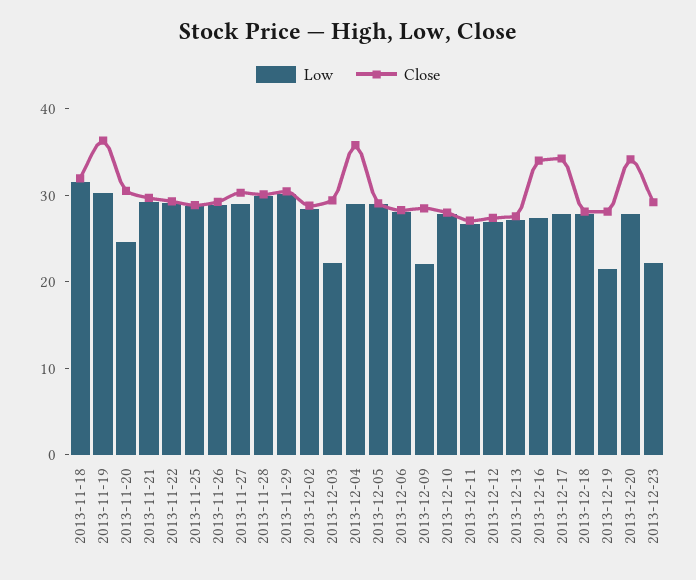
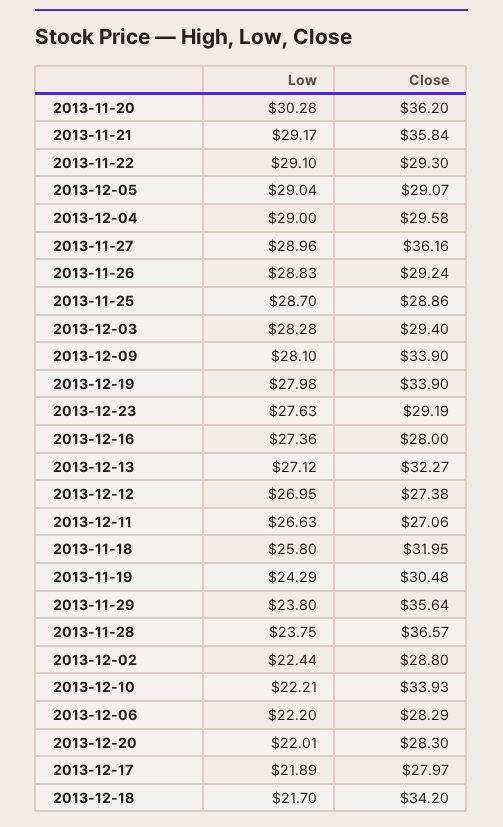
Low, 2013-11-18: 32 -> 25.8
Low, 2013-11-19: 30 -> 24.29
Close, 2013-11-19: 36 -> 30.48
Low, 2013-11-20: 24 -> 30.28
Close, 2013-11-20: 30 -> 36.2
Close, 2013-11-21: 30 -> 35.84
Close, 2013-11-27: 30 -> 36.16
Low, 2013-11-28: 30 -> 23.75
Close, 2013-11-28: 30 -> 36.57
Low, 2013-11-29: 30 -> 23.8
Close, 2013-11-29: 30 -> 35.64
Low, 2013-12-02: 28 -> 22.44
Low, 2013-12-03: 22 -> 28.28
Close, 2013-12-04: 36 -> 29.58
Low, 2013-12-06: 28 -> 22.2
Low, 2013-12-09: 22 -> 28.1
Close, 2013-12-09: 28 -> 33.9
Low, 2013-12-10: 28 -> 22.21
Close, 2013-12-10: 28 -> 33.93
Close, 2013-12-13: 28 -> 32.27
Close, 2013-12-16: 34 -> 28
Low, 2013-12-17: 28 -> 21.89
Close, 2013-12-17: 34 -> 27.97
Low, 2013-12-18: 28 -> 21.7
Close, 2013-12-18: 28 -> 34.2
Low, 2013-12-19: 22 -> 27.98
Close, 2013-12-19: 28 -> 33.9
Low, 2013-12-20: 28 -> 22.01
Close, 2013-12-20: 34 -> 28.3
Low, 2013-12-23: 22 -> 27.63

